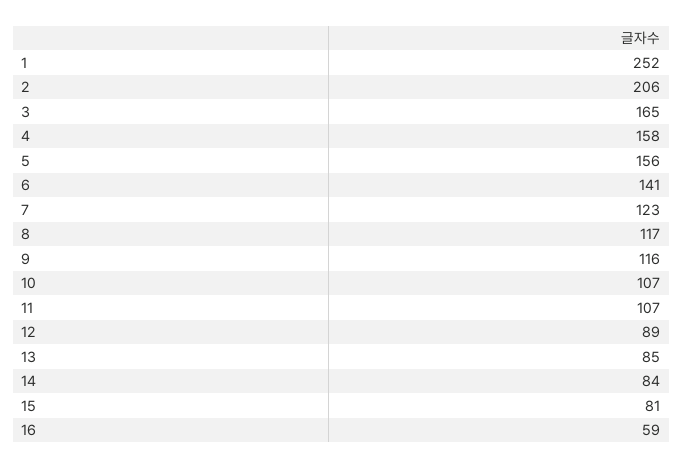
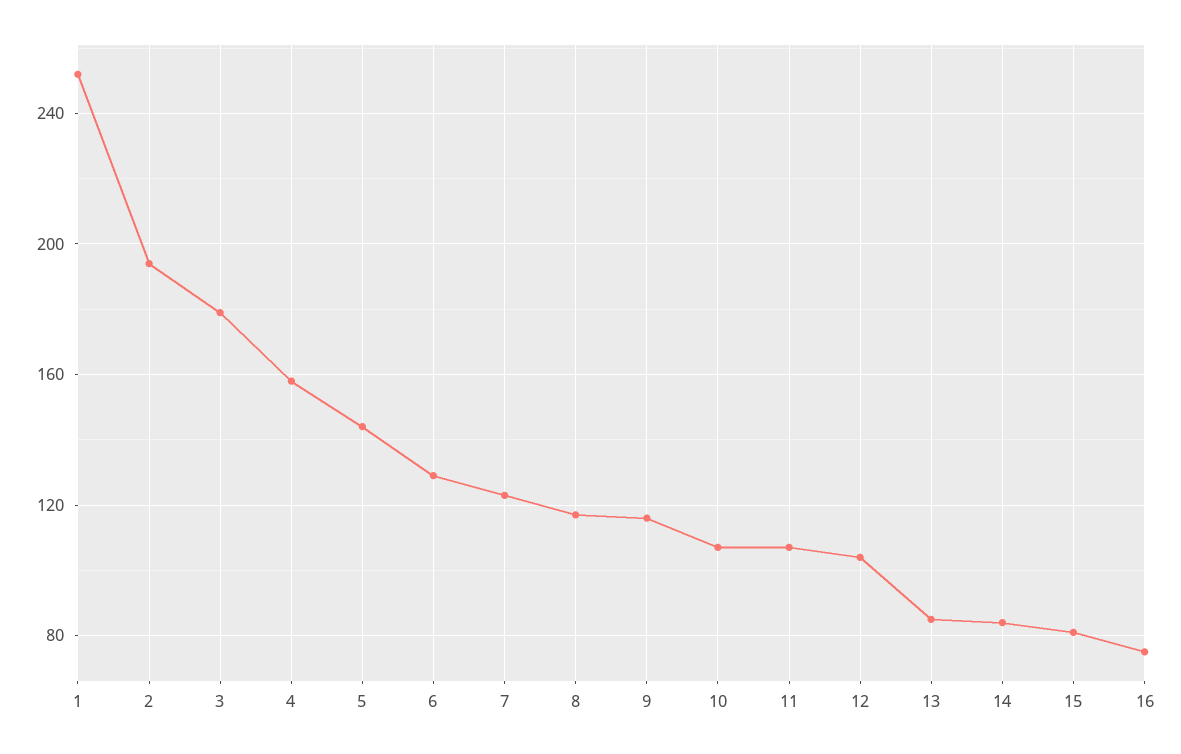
2: 206 -> 195
3: 165 -> 180
5: 156 -> 145
6: 141 -> 130
12: 89 -> 105
16: 59 -> 75

